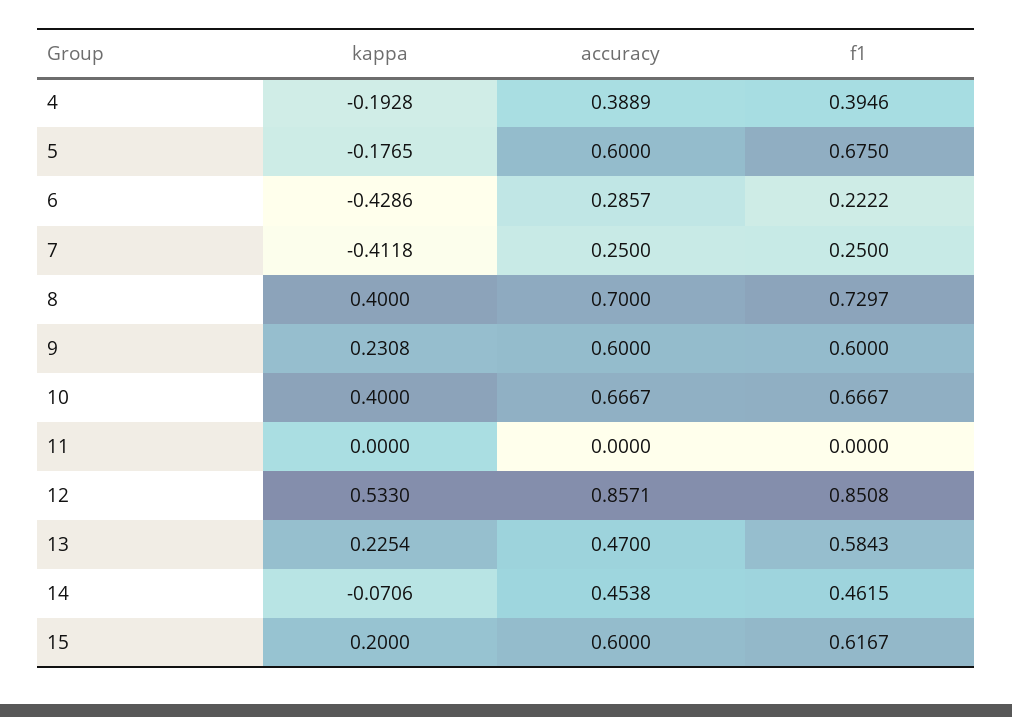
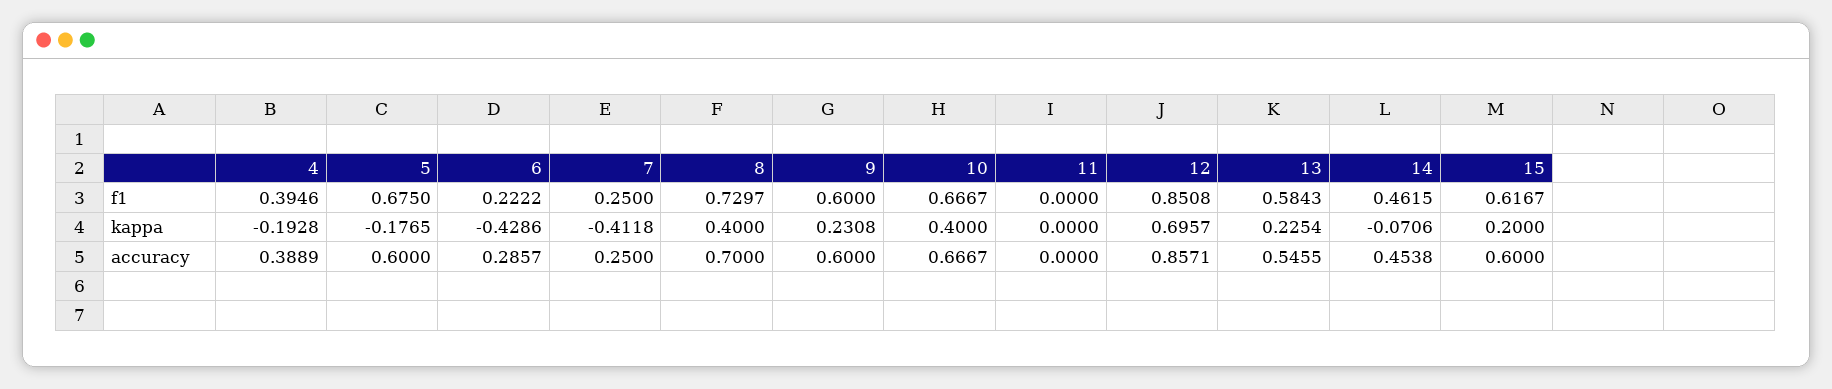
kappa, 12: 0.533 -> 0.6957
accuracy, 13: 0.47 -> 0.5455

